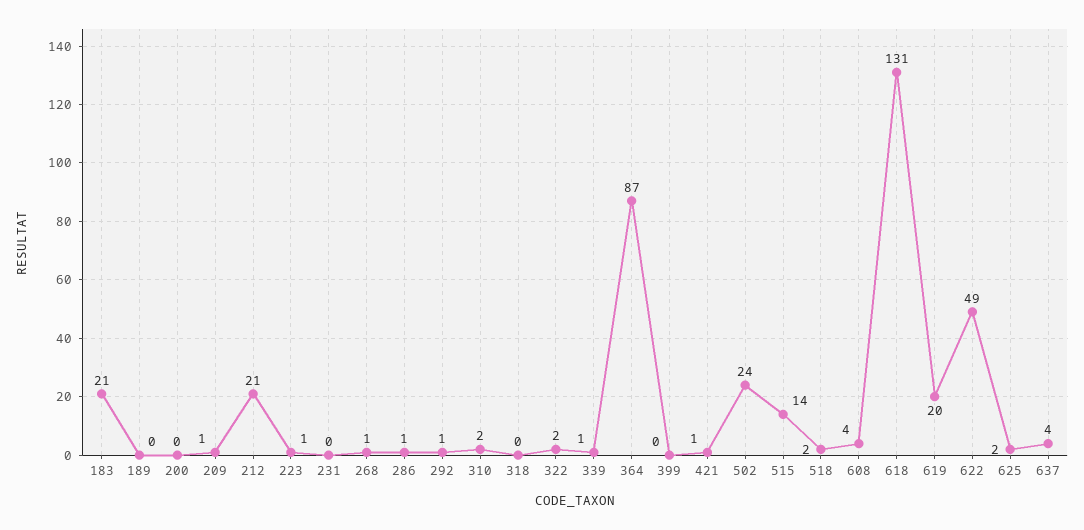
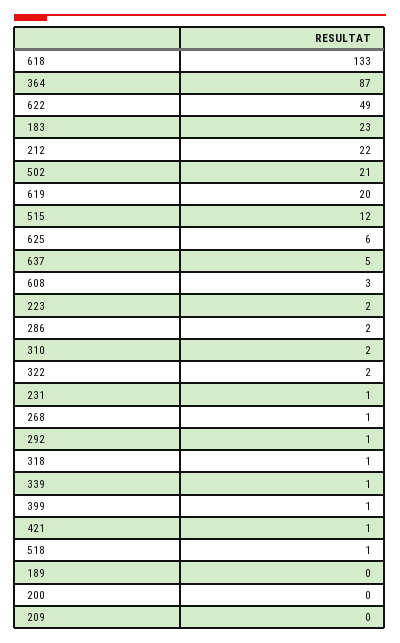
183: 21 -> 23
209: 1 -> 0
212: 21 -> 22
223: 1 -> 2
231: 0 -> 1
286: 1 -> 2
318: 0 -> 1
399: 0 -> 1
502: 24 -> 21
515: 14 -> 12
518: 2 -> 1
608: 4 -> 3
618: 131 -> 133
625: 2 -> 6
637: 4 -> 5

